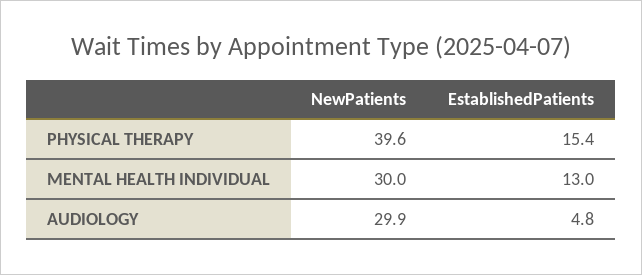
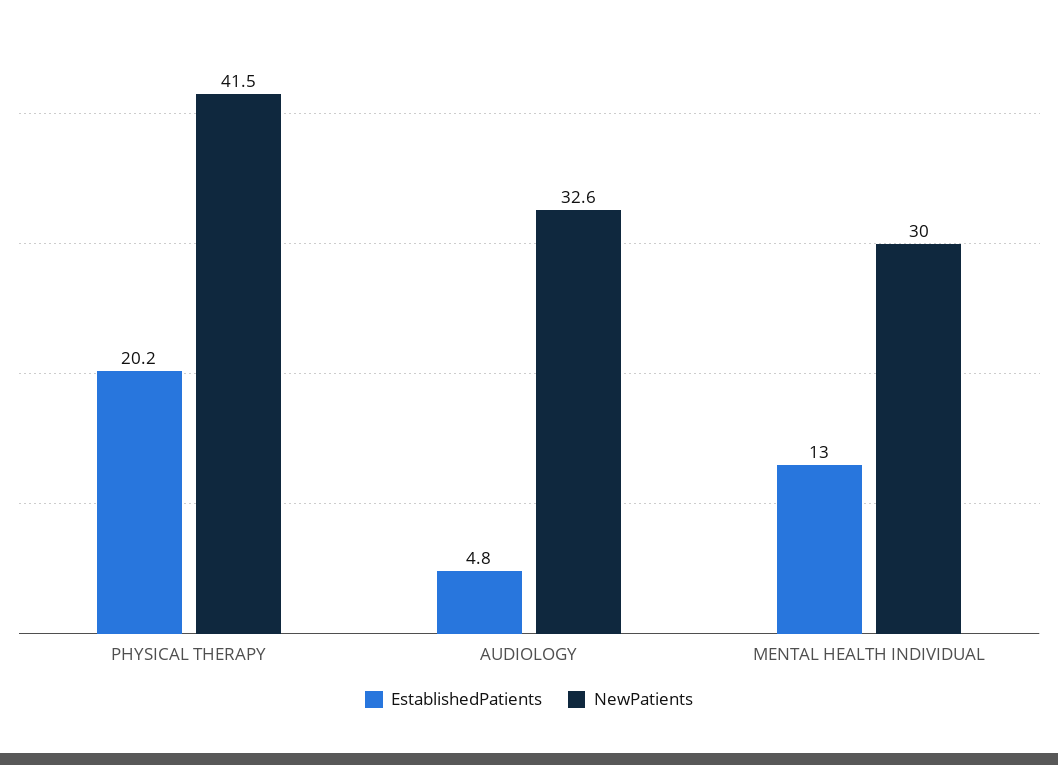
NewPatients, PHYSICAL THERAPY: 39.6 -> 41.5
EstablishedPatients, PHYSICAL THERAPY: 15.4 -> 20.2
NewPatients, AUDIOLOGY: 29.9 -> 32.6

